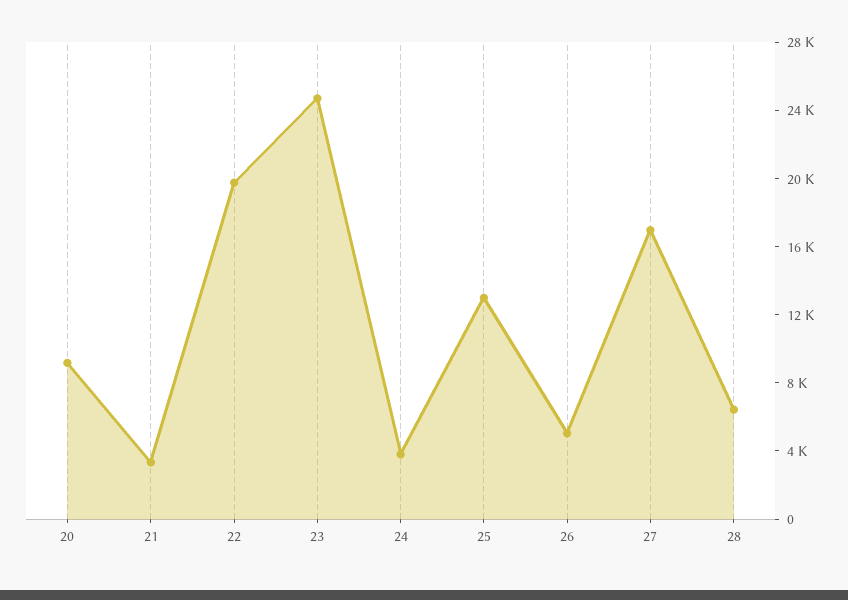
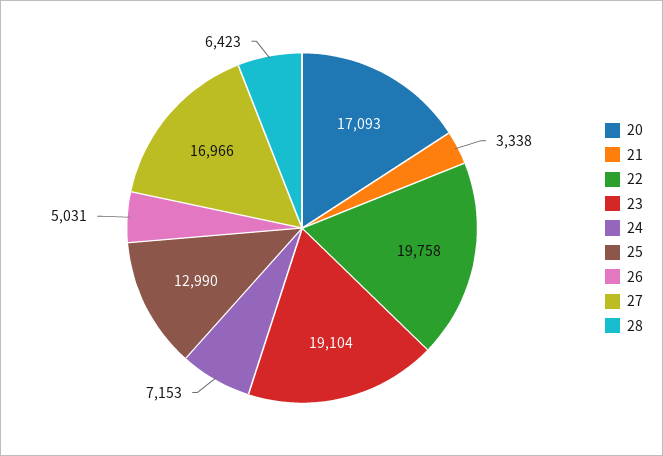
20: 9000 -> 17093
23: 25000 -> 19104
24: 4000 -> 7153

